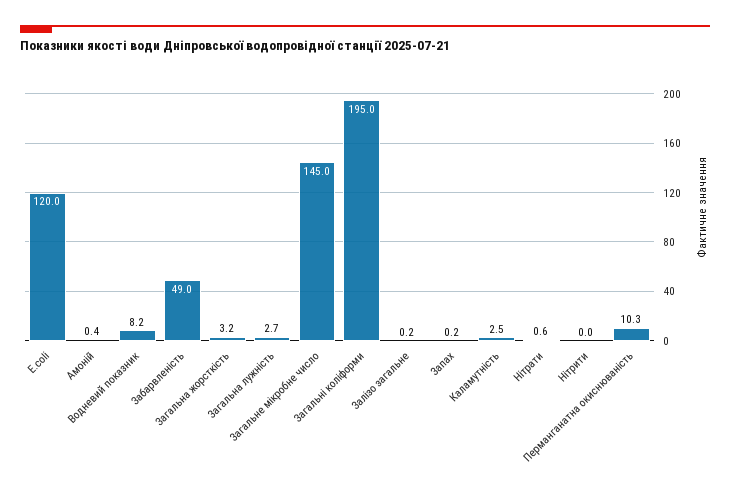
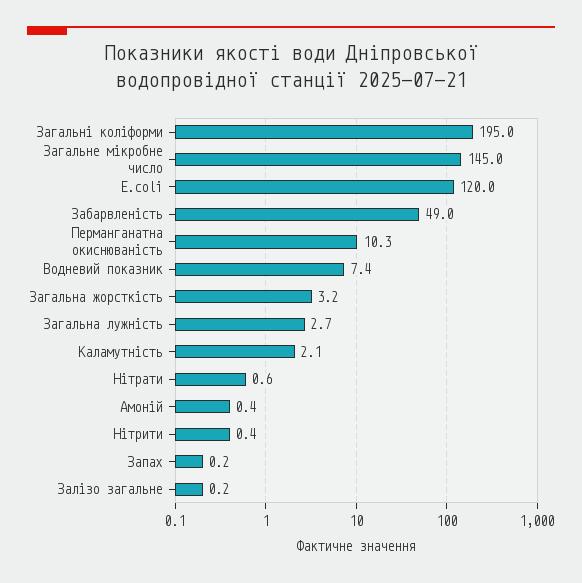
Водневий показник: 8.2 -> 7.4
Каламутність: 2.5 -> 2.1
Нітрити: 0 -> 0.4

